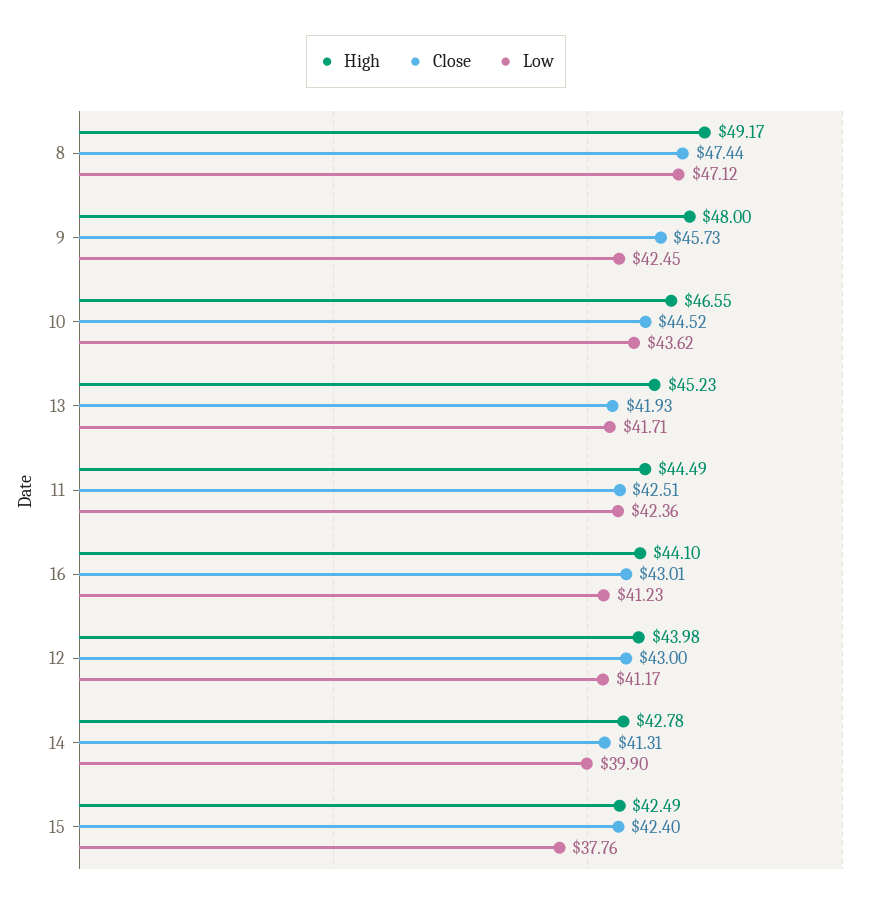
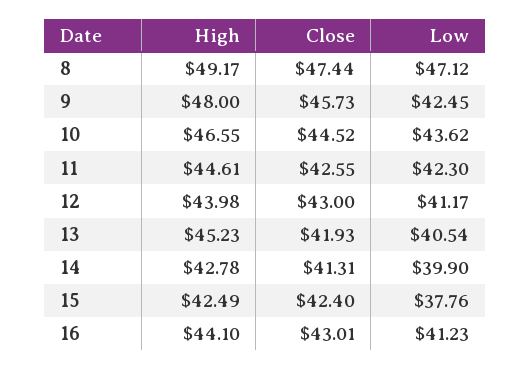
Low, 13: 41.71 -> 40.54
High, 11: 44.49 -> 44.61
Close, 11: 42.51 -> 42.55
Low, 11: 42.36 -> 42.3

